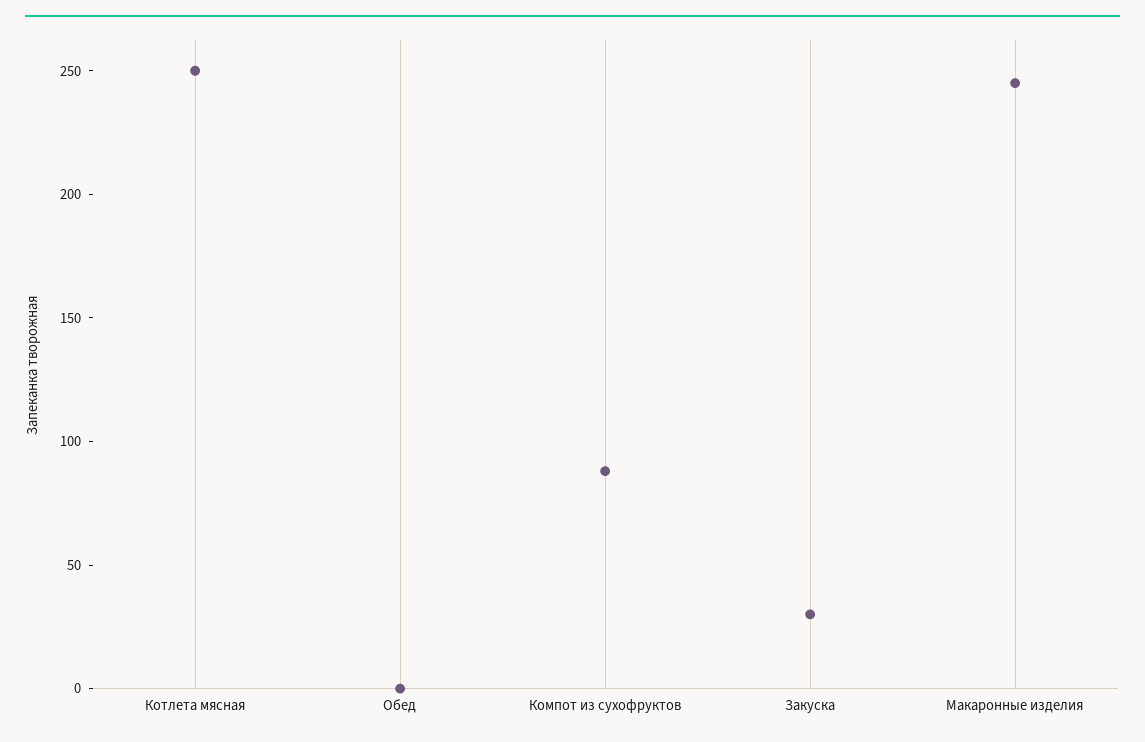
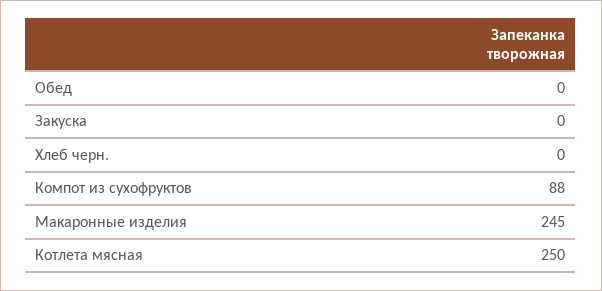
Закуска: 30 -> 0
Хлеб черн.: none -> 0

